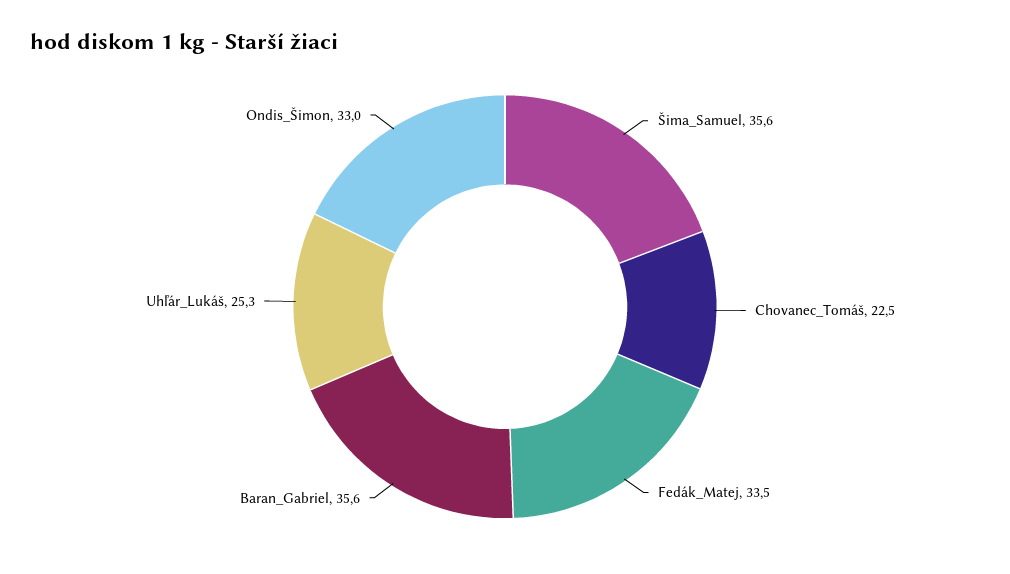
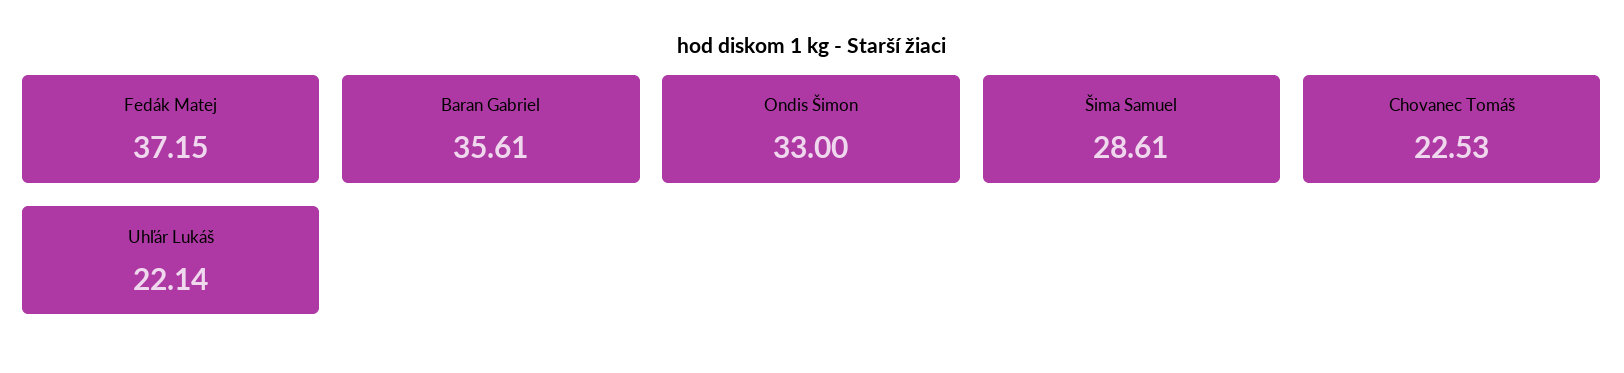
Šima_Samuel: 35.6 -> 28.61
Fedák_Matej: 33.5 -> 37.15
Uhľár_Lukáš: 25.3 -> 22.14

